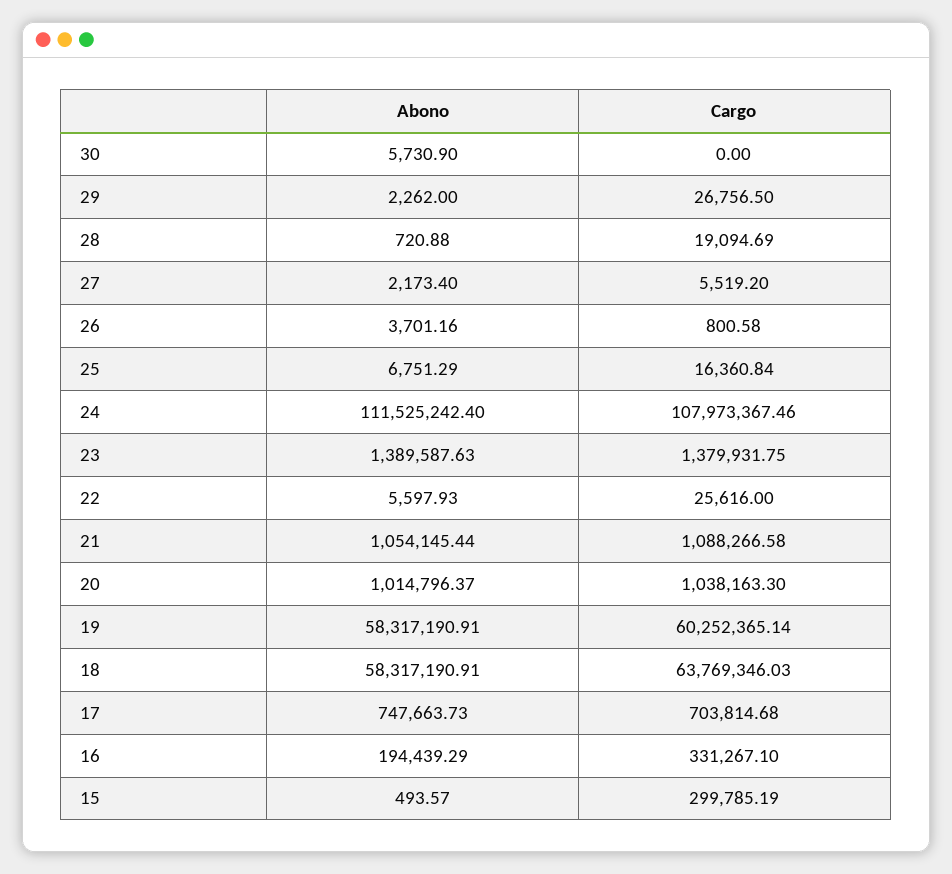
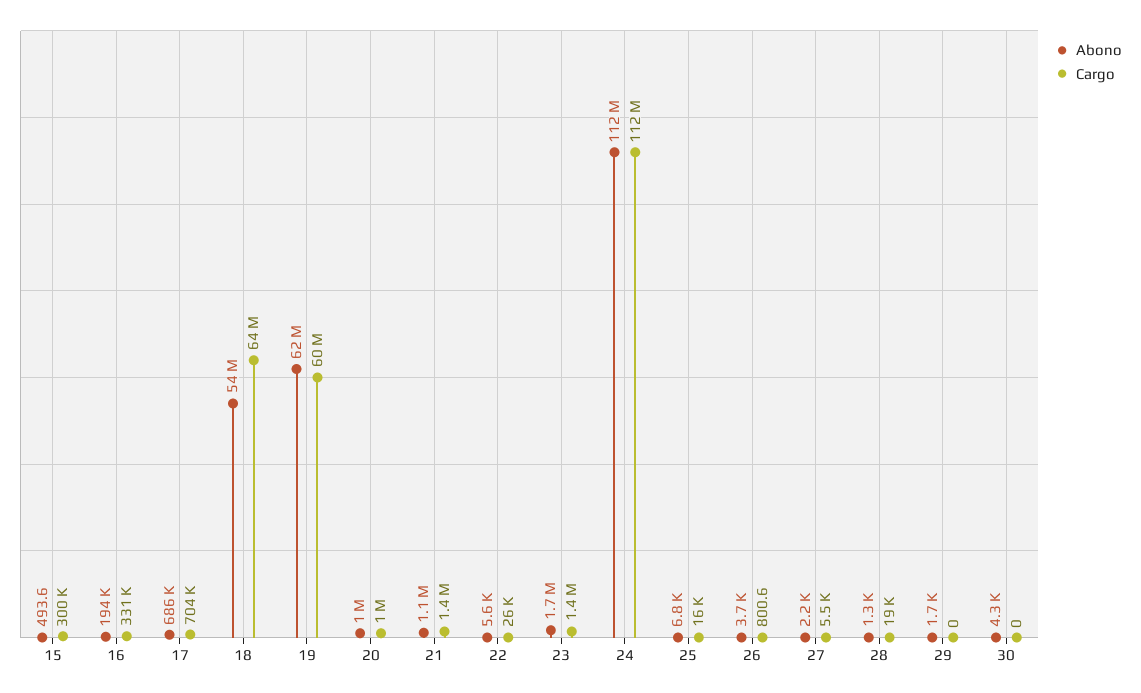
Abono, 30: 5730.9 -> 4300
Abono, 29: 2262 -> 1700
Cargo, 29: 26756.5 -> 0
Abono, 28: 720.88 -> 1300
Cargo, 24: 107973367.46 -> 112000000
Abono, 23: 1389587.63 -> 1700000
Cargo, 21: 1088266.58 -> 1400000
Abono, 19: 58317190.91 -> 62000000
Abono, 18: 58317190.91 -> 54000000
Abono, 17: 747663.73 -> 686000

